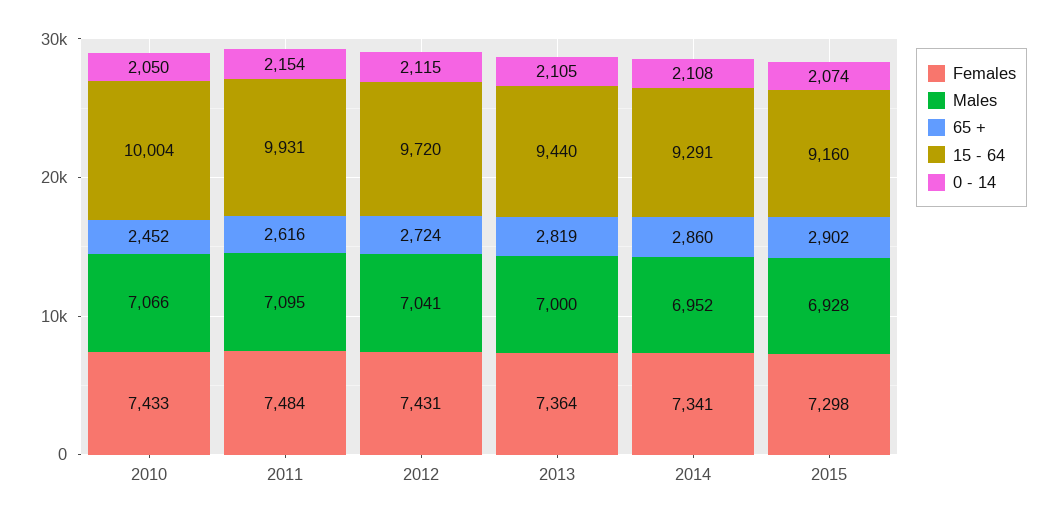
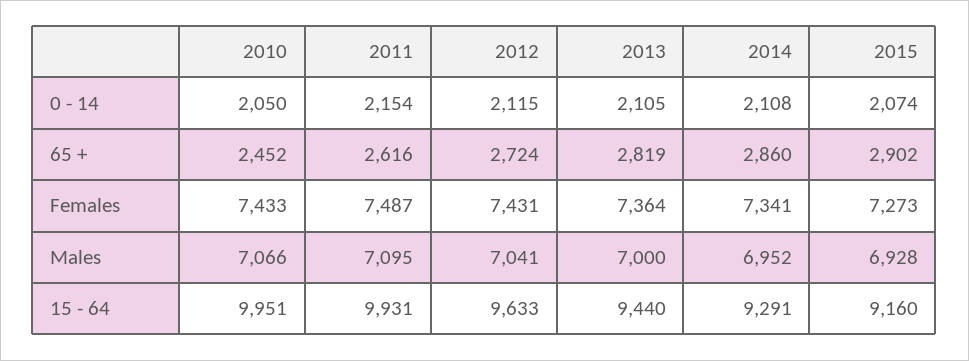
15 - 64, 2010: 10004 -> 9951
Females, 2011: 7484 -> 7487
15 - 64, 2012: 9720 -> 9633
Females, 2015: 7298 -> 7273

